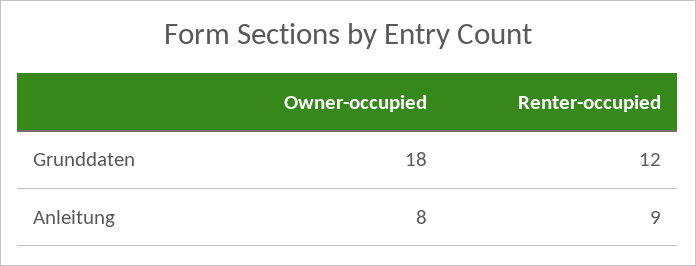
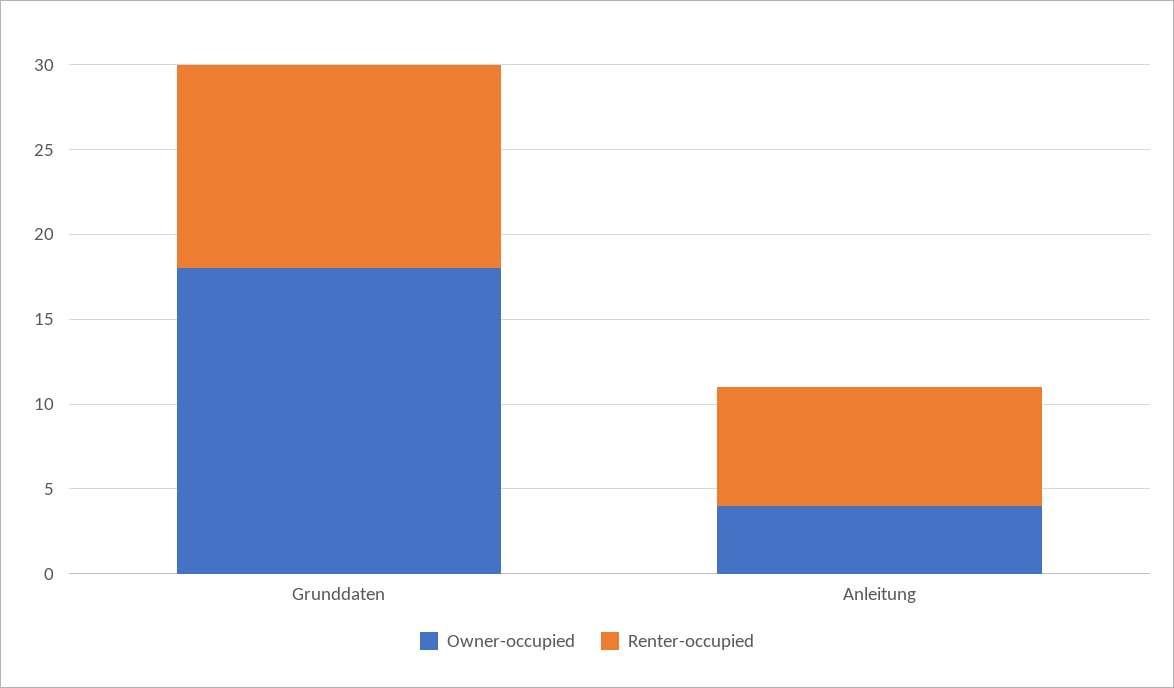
Owner-occupied, Anleitung: 8 -> 4
Renter-occupied, Anleitung: 9 -> 7

